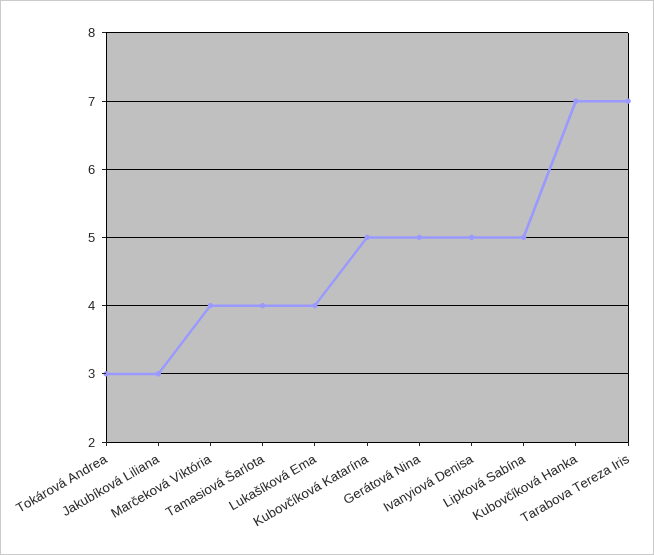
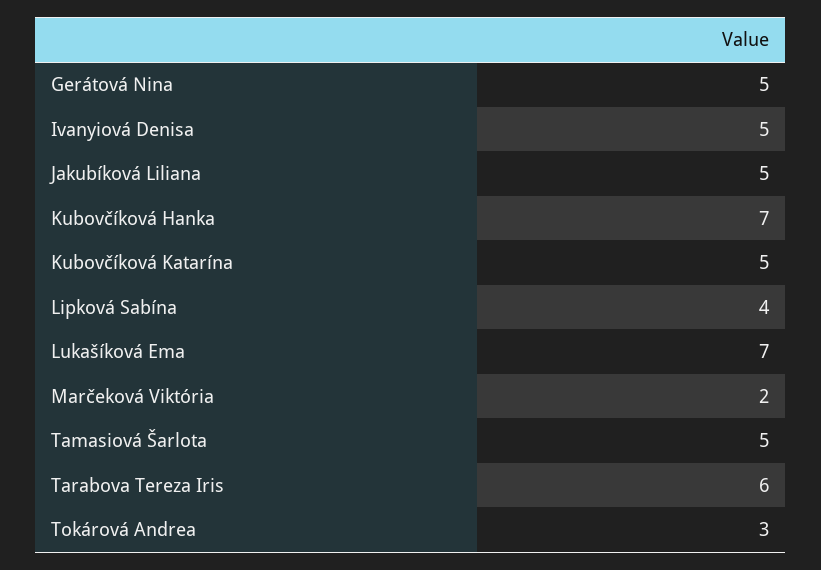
Jakubíková Liliana: 3 -> 5
Marčeková Viktória: 4 -> 2
Tamasiová Šarlota: 4 -> 5
Lukašíková Ema: 4 -> 7
Lipková Sabína: 5 -> 4
Tarabova Tereza Iris: 7 -> 6

